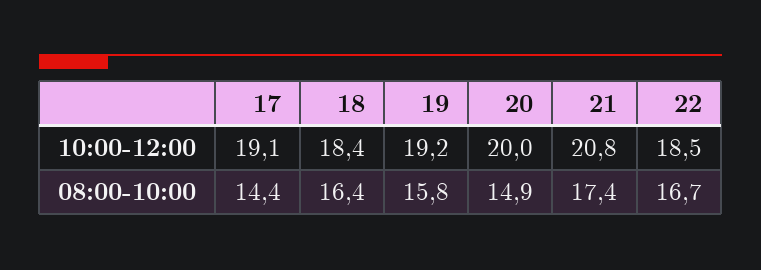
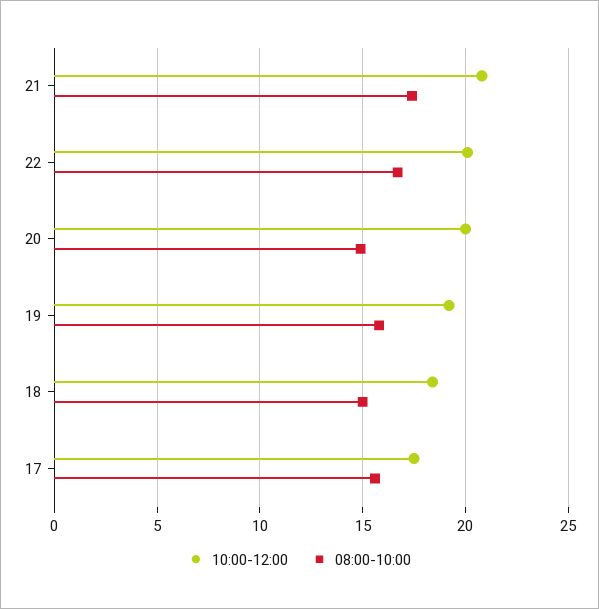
10:00-12:00, 17: 19.1 -> 17.5
10:00-12:00, 22: 18.5 -> 20
08:00-10:00, 17: 14.4 -> 15.5
08:00-10:00, 18: 16.4 -> 15

